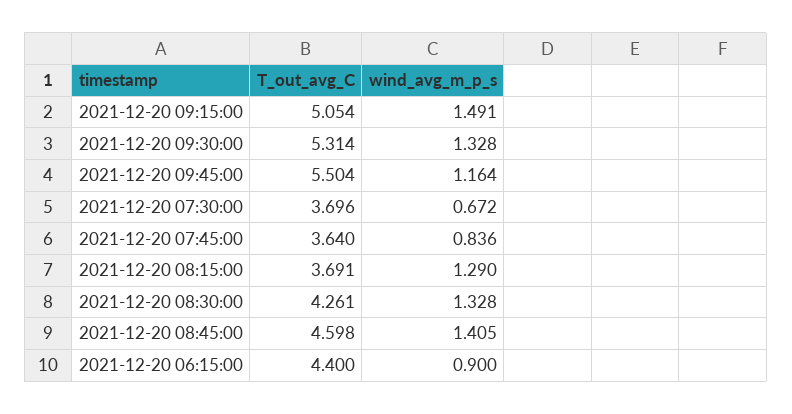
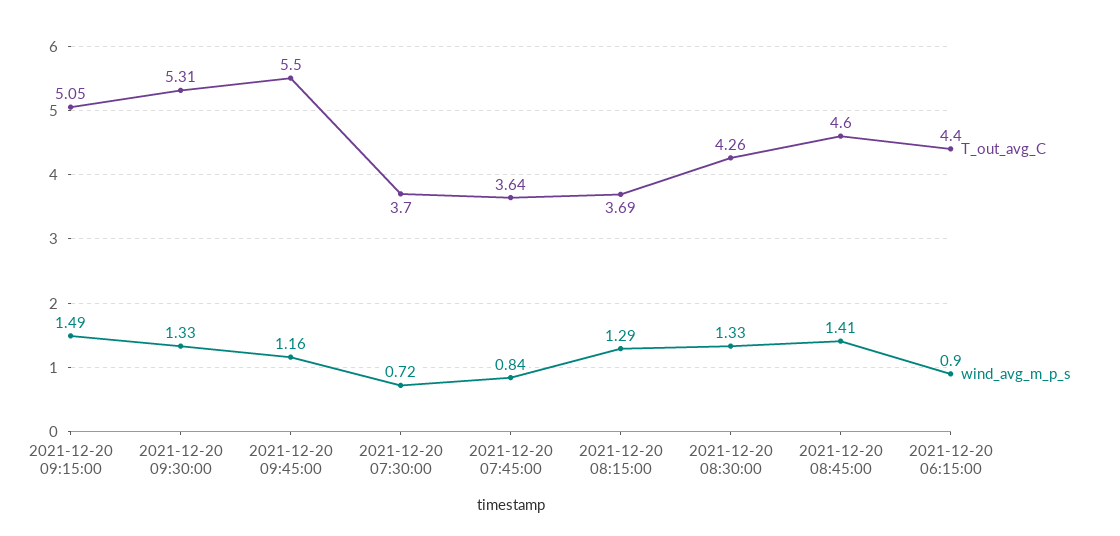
wind_avg_m_p_s, 2021-12-20 07:30:00: 0.672 -> 0.72

